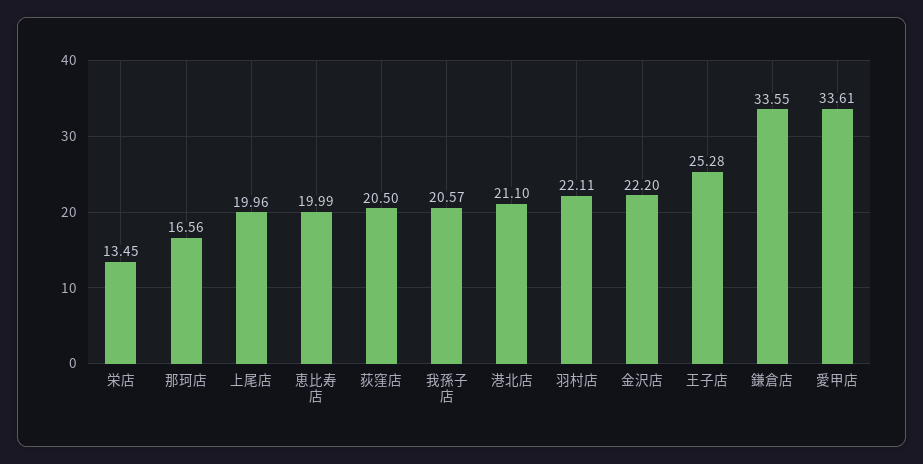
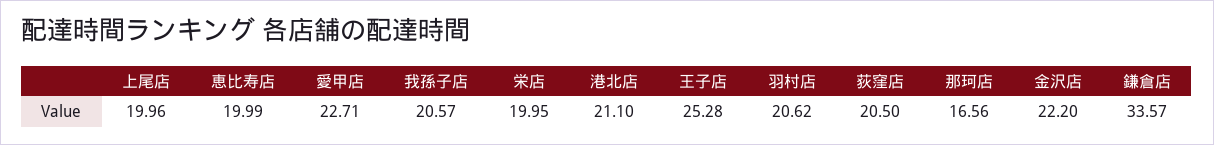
栄店: 13.45 -> 19.95
羽村店: 22.11 -> 20.62
鎌倉店: 33.55 -> 33.57
愛甲店: 33.61 -> 22.71

